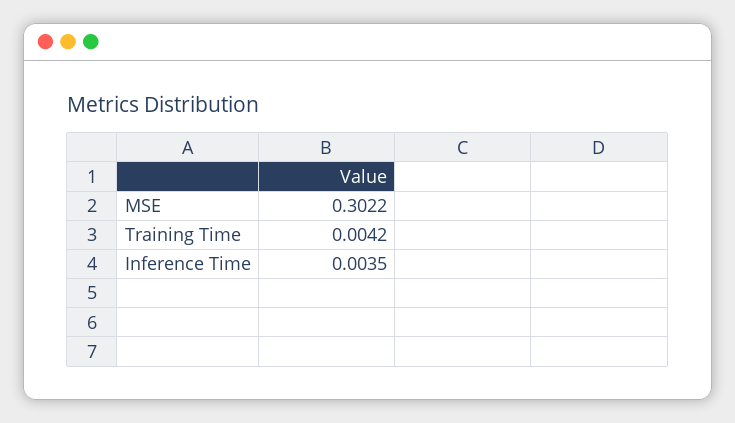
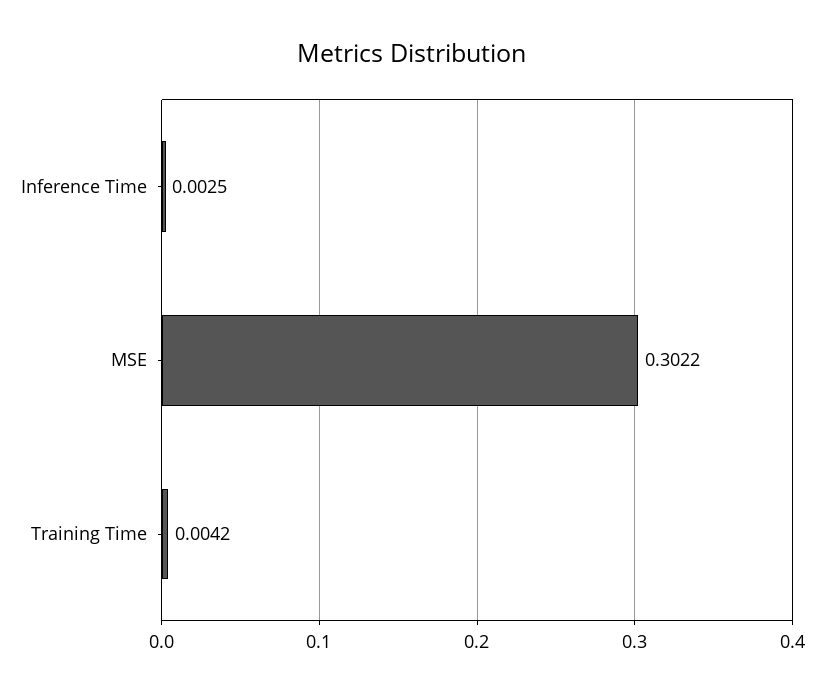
Inference Time: 0.0035 -> 0.0025

